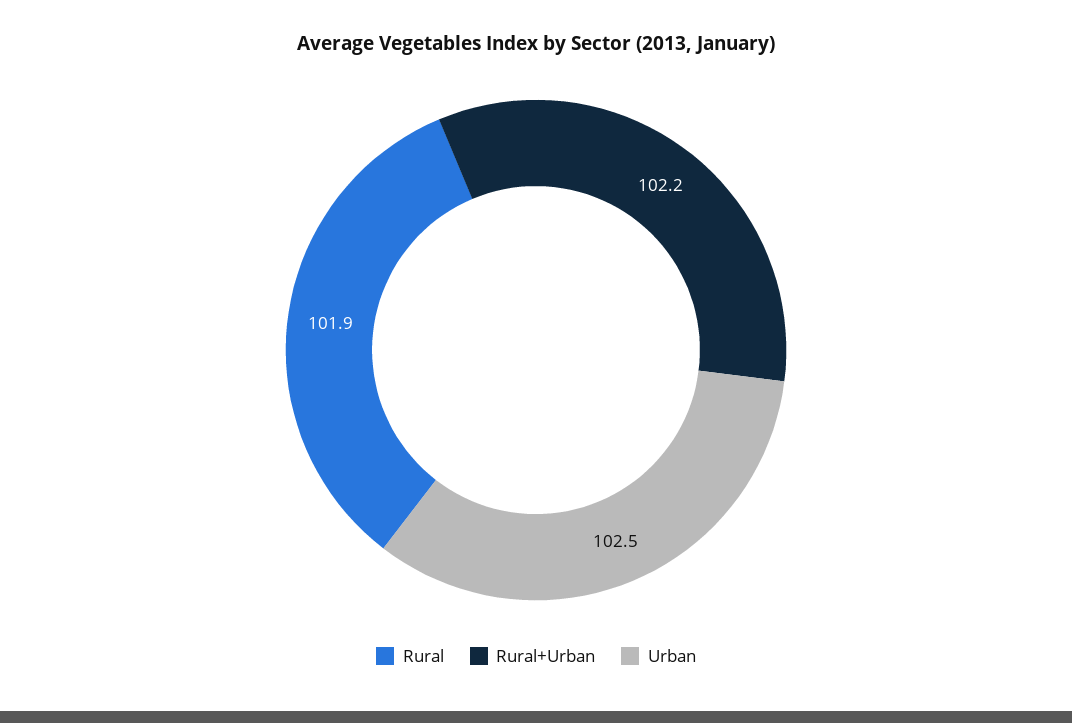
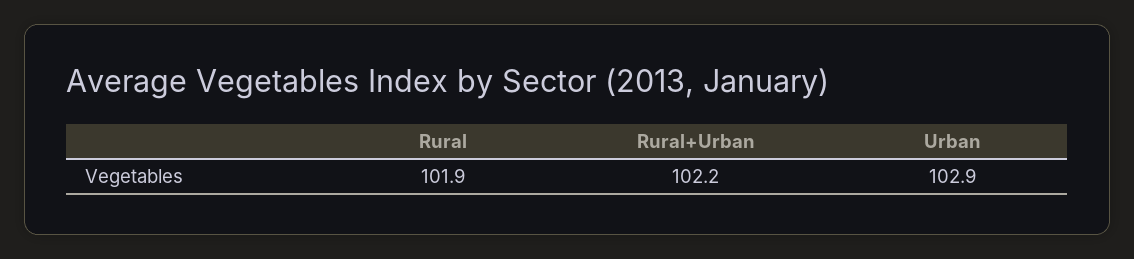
Urban: 102.5 -> 102.9

